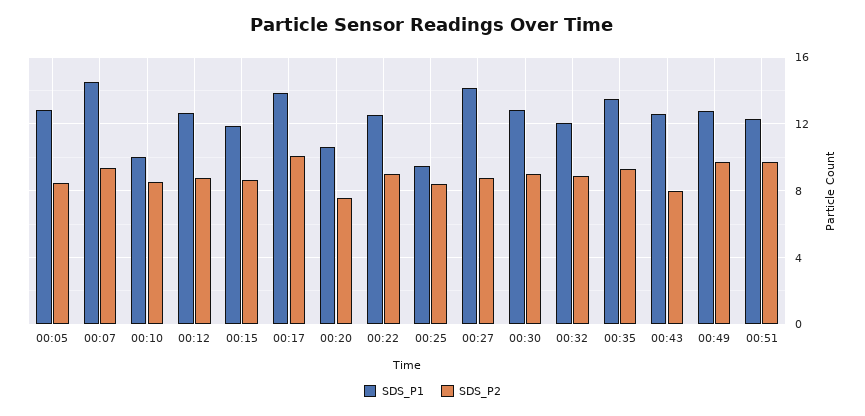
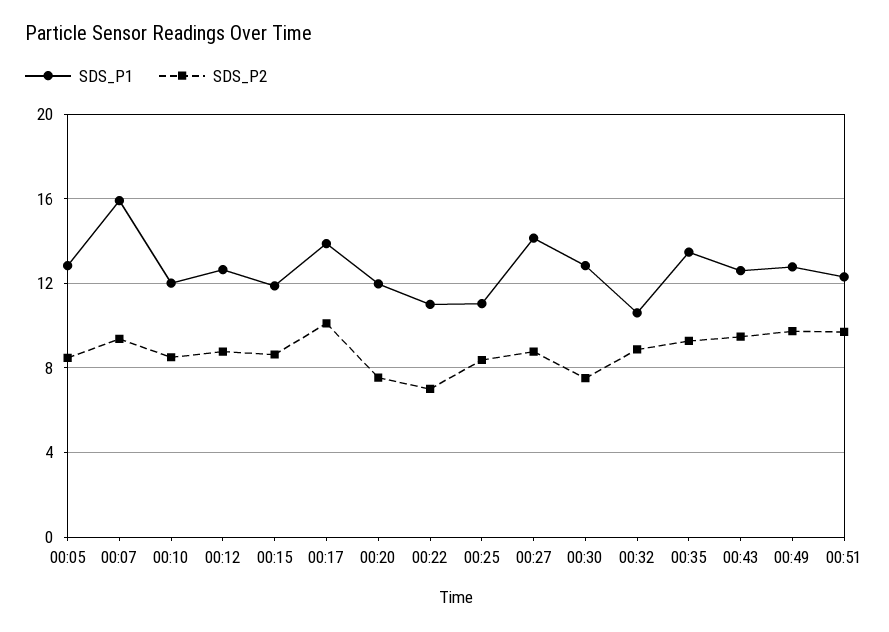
SDS_P1, 00:07: 14.5 -> 16
SDS_P1, 00:10: 10 -> 12
SDS_P1, 00:20: 10.5 -> 12
SDS_P1, 00:22: 12.5 -> 11
SDS_P2, 00:22: 9 -> 7
SDS_P1, 00:25: 9.5 -> 11
SDS_P2, 00:30: 9 -> 7.5
SDS_P1, 00:32: 12 -> 10.5
SDS_P2, 00:43: 8 -> 9.5

